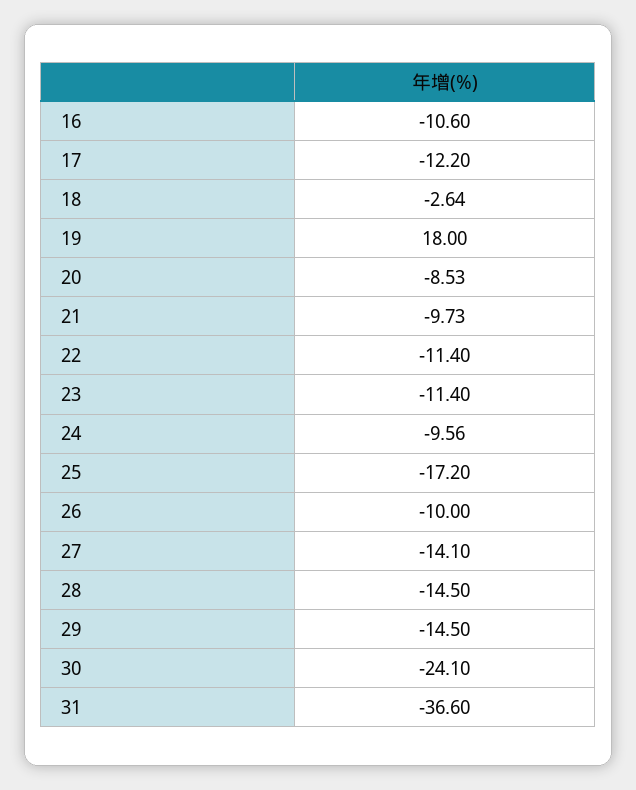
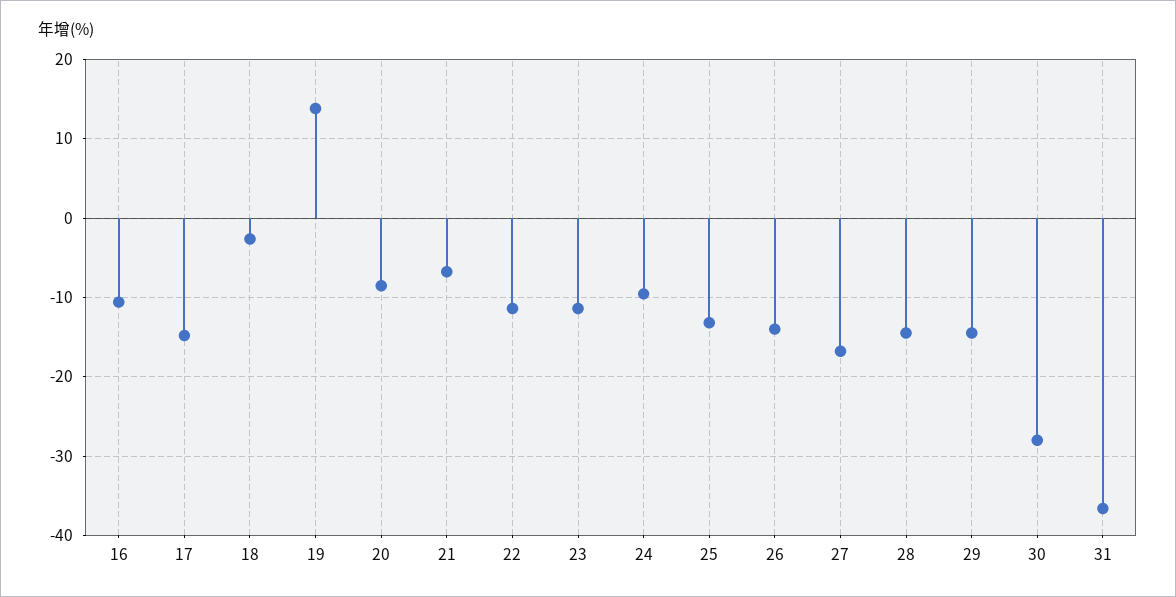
17: -12.2 -> -15
19: 18 -> 14
21: -9.73 -> -7
25: -17.2 -> -13
26: -10 -> -14
27: -14.1 -> -17
30: -24.1 -> -28

